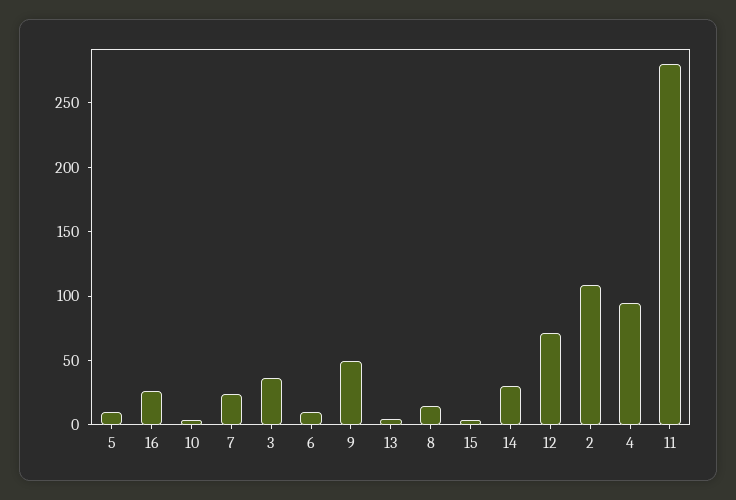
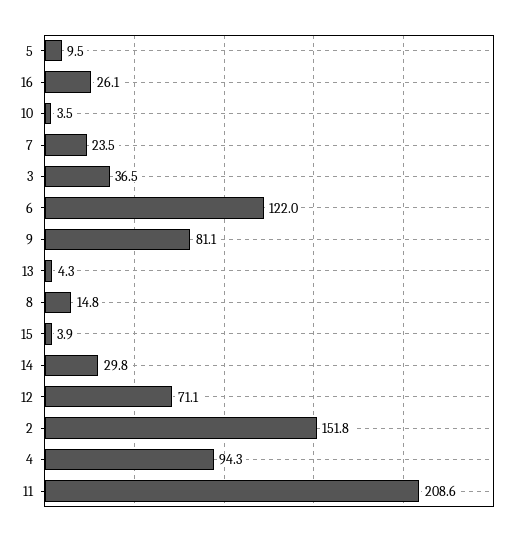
6: 10 -> 122
9: 50 -> 81.1
2: 110 -> 151.8
11: 280 -> 208.6

